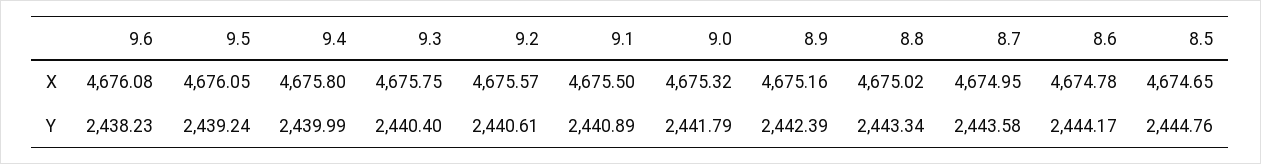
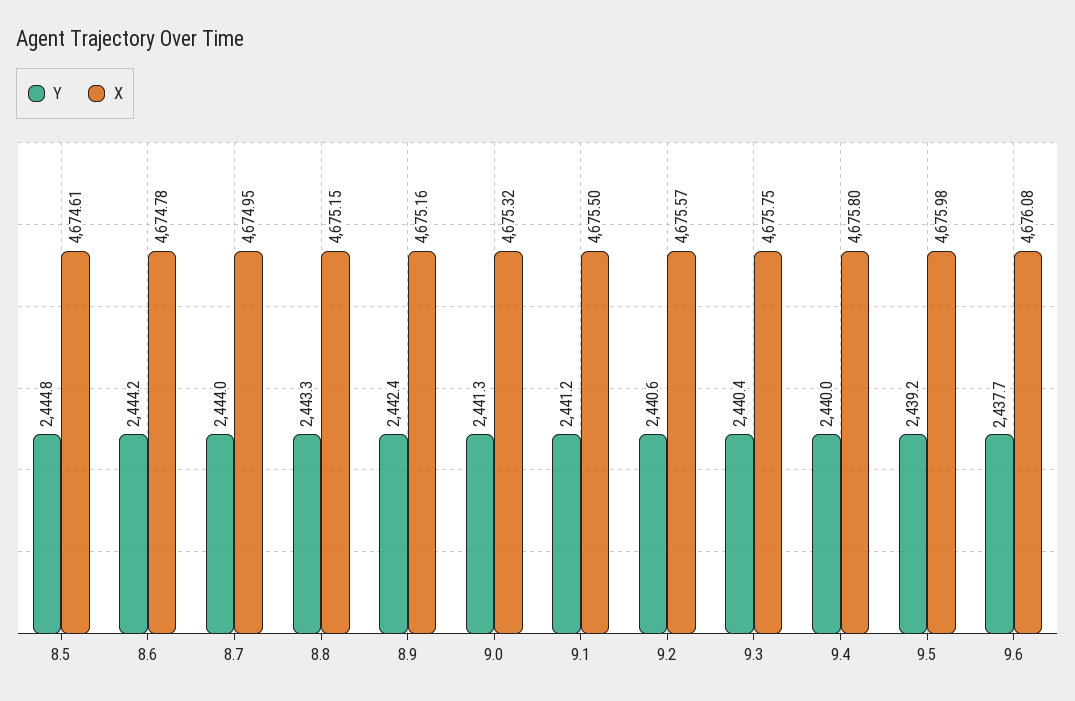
X, 9.5: 4676.05 -> 4675.98
X, 8.8: 4675.02 -> 4675.15
X, 8.5: 4674.65 -> 4674.61
Y, 9.6: 2438.23 -> 2437.7
Y, 9.1: 2440.89 -> 2441.2
Y, 9.0: 2441.79 -> 2441.3
Y, 8.7: 2443.58 -> 2444

